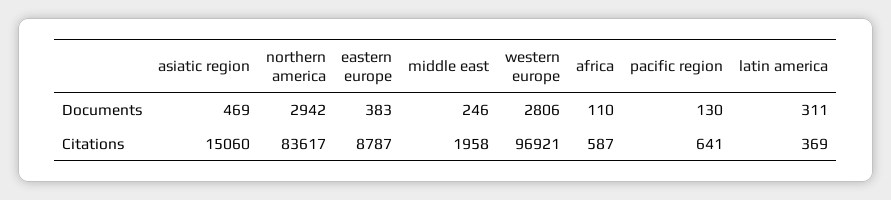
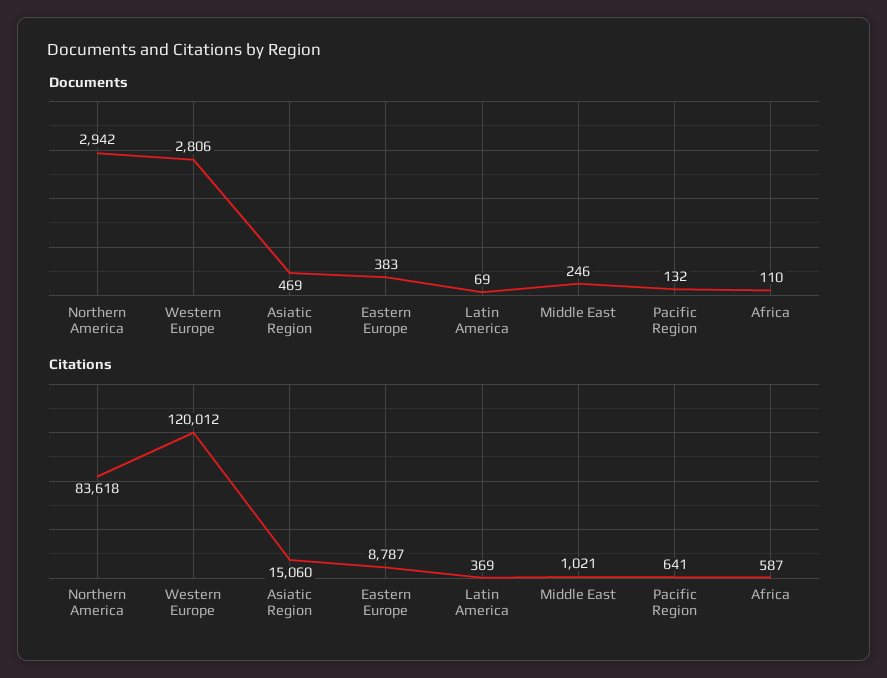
Documents, pacific region: 130 -> 132
Documents, latin america: 311 -> 69
Citations, northern america: 83617 -> 83618
Citations, middle east: 1958 -> 1021
Citations, western europe: 96921 -> 120012

